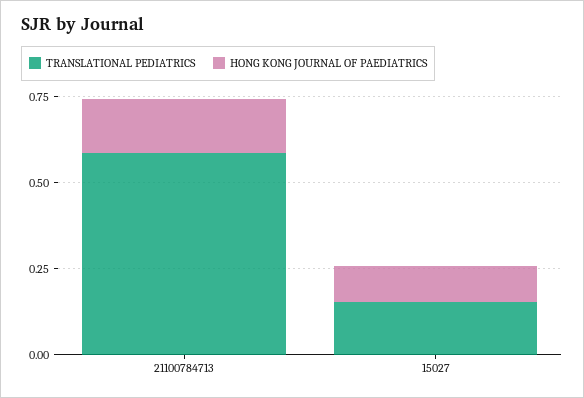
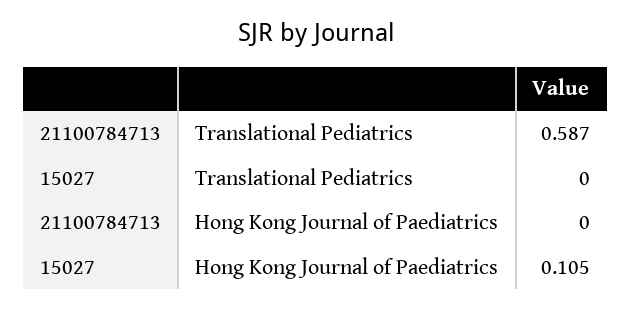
HONG KONG JOURNAL OF PAEDIATRICS, 21100784713: 0.15 -> 0
TRANSLATIONAL PEDIATRICS, 15027: 0.15 -> 0

